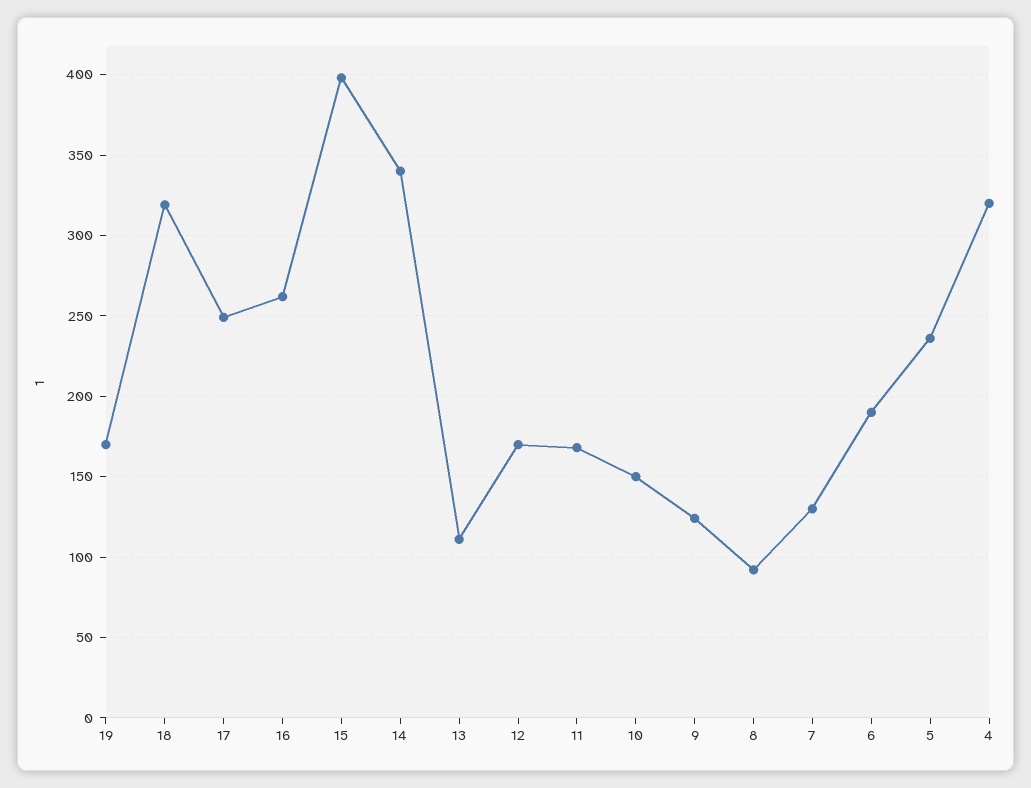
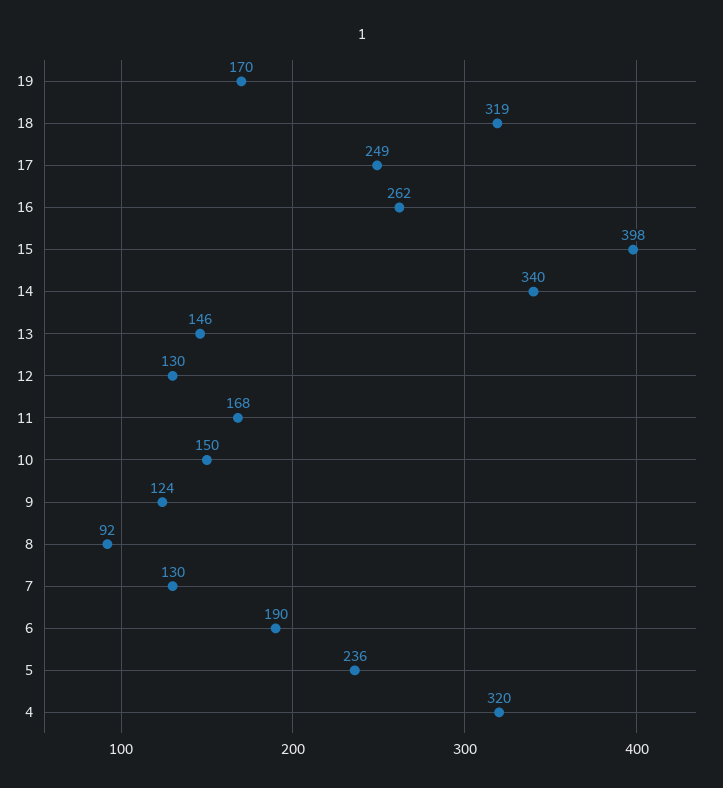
13: 110 -> 146
12: 170 -> 130

